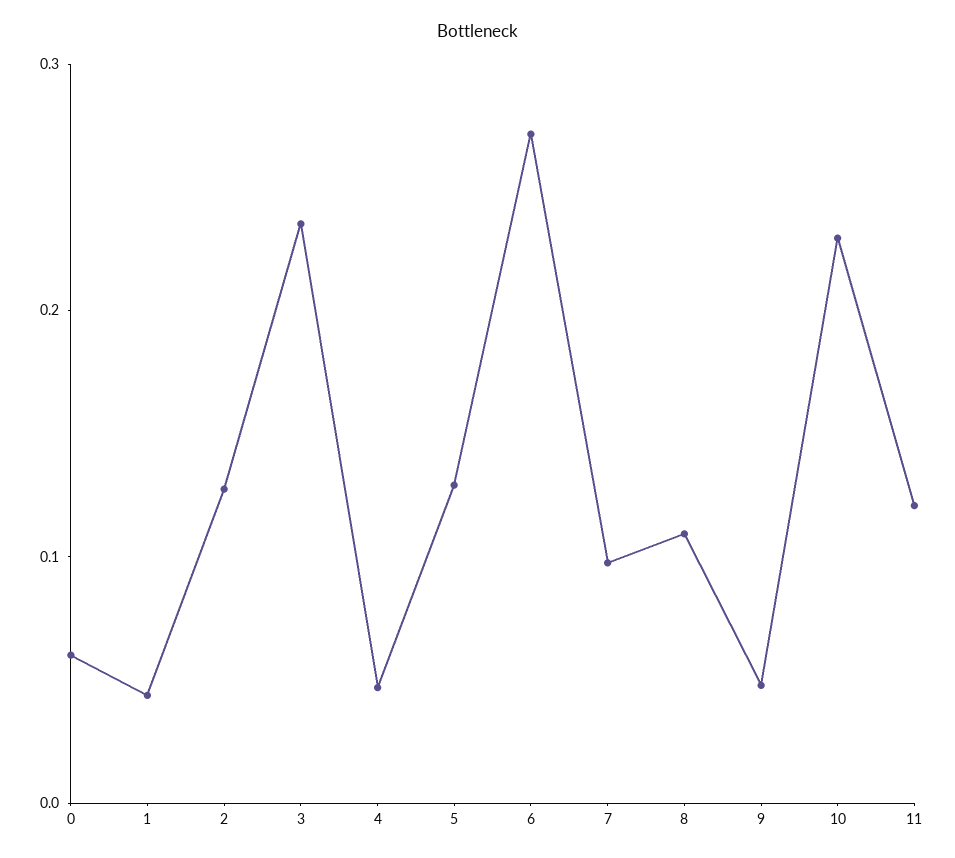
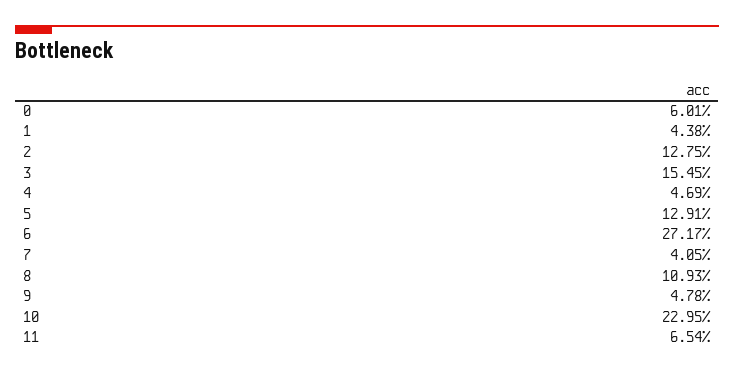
3: 0.24 -> 0.1545
7: 0.1 -> 0.0405
11: 0.12 -> 0.0654

